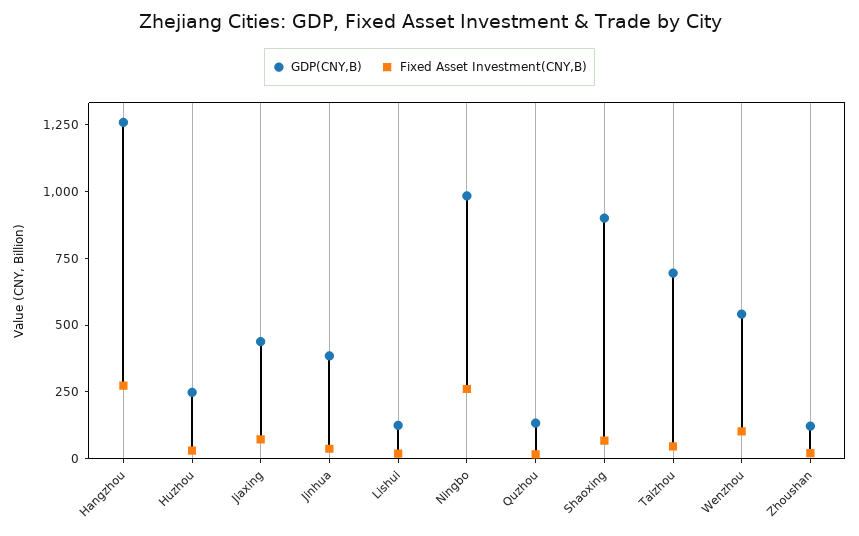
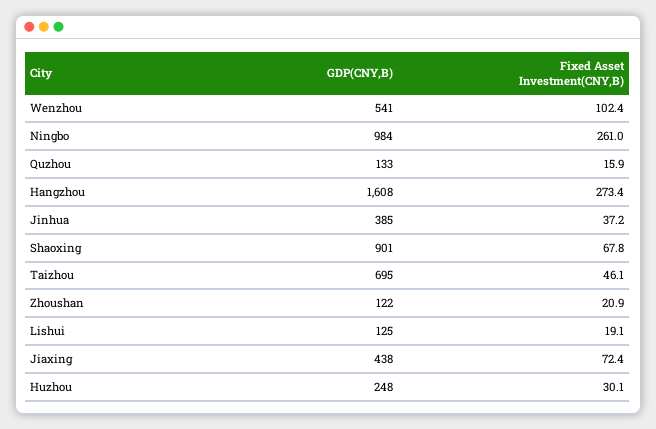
GDP(CNY,B), Hangzhou: 1250 -> 1608

